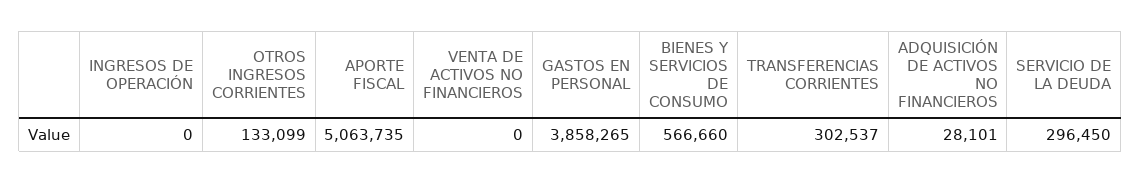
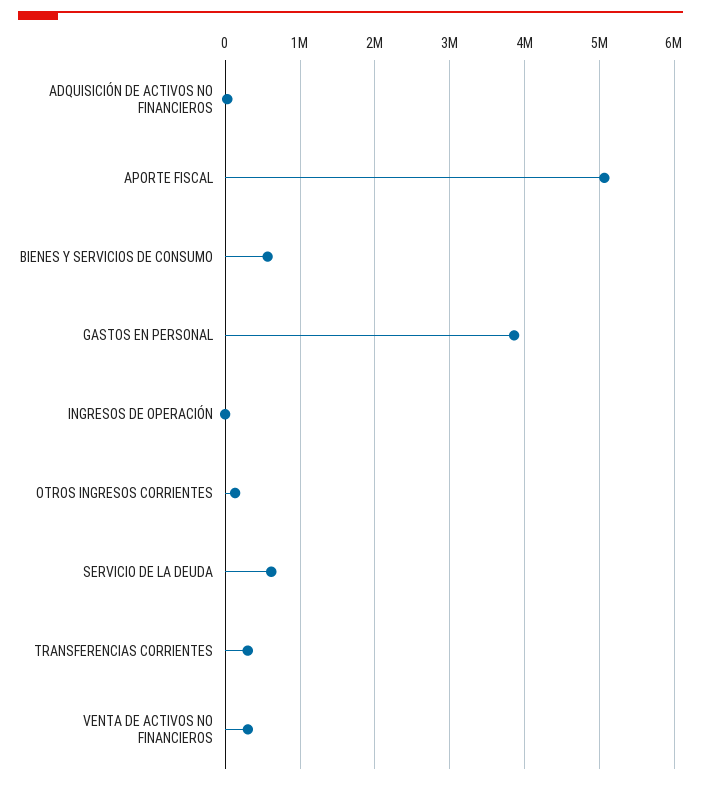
VENTA DE ACTIVOS NO FINANCIEROS: 0 -> 300000
SERVICIO DE LA DEUDA: 296450 -> 600000

